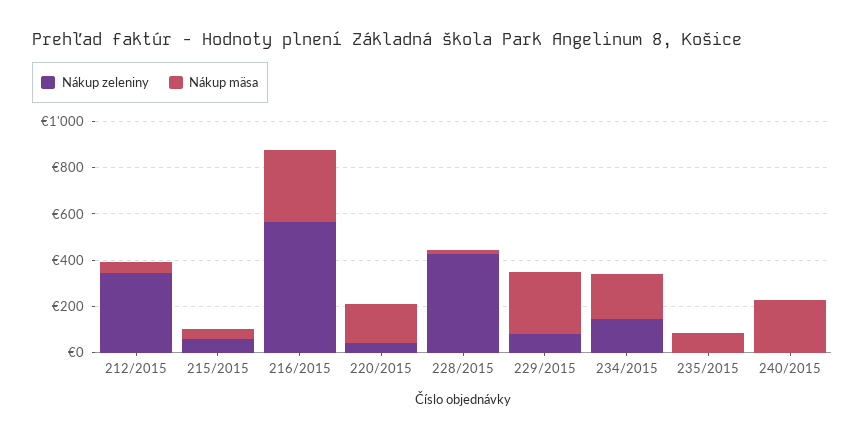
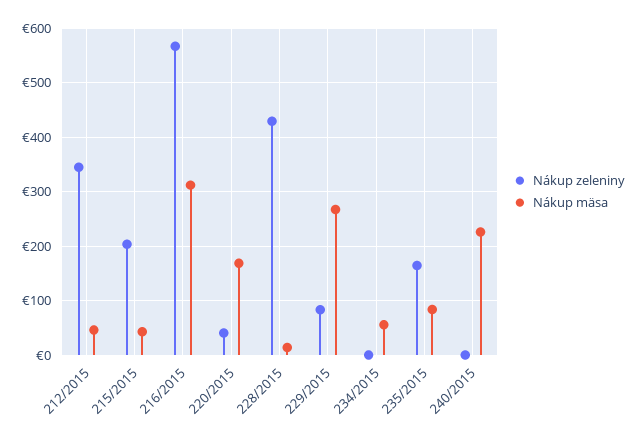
Nákup zeleniny, 215/2015: 50 -> 200
Nákup zeleniny, 234/2015: 150 -> 0
Nákup mäsa, 234/2015: 200 -> 60
Nákup zeleniny, 235/2015: 0 -> 160

